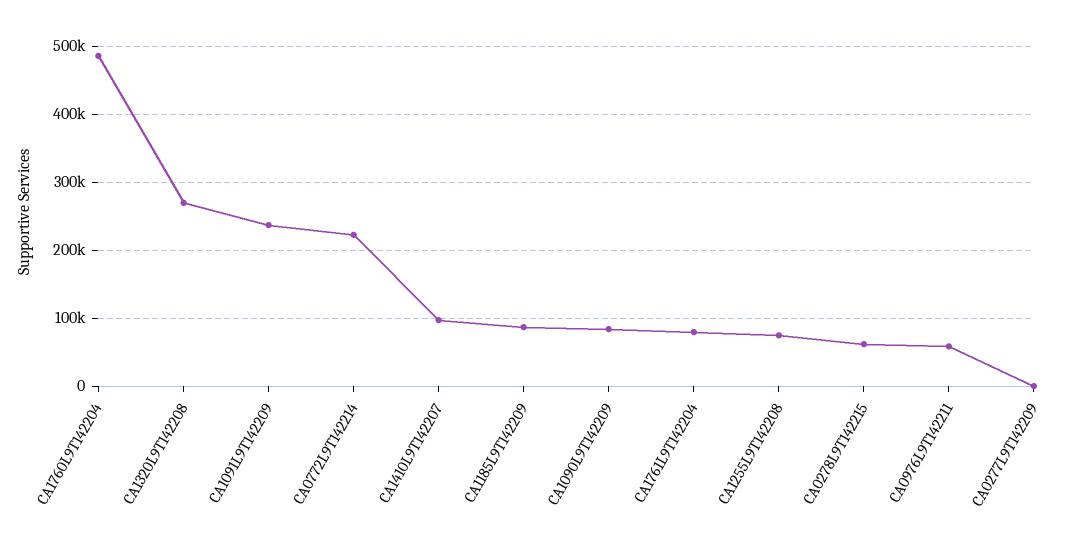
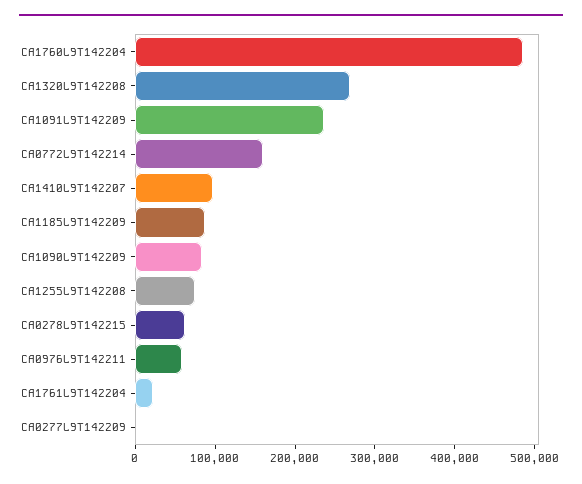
CA0772L9T142214: 220000 -> 160000
CA1761L9T142204: 80000 -> 20000

